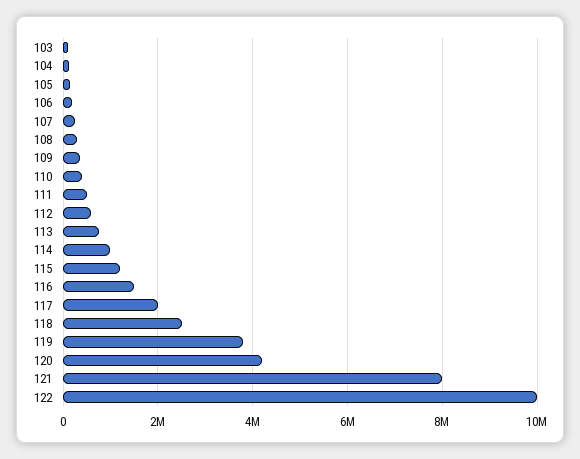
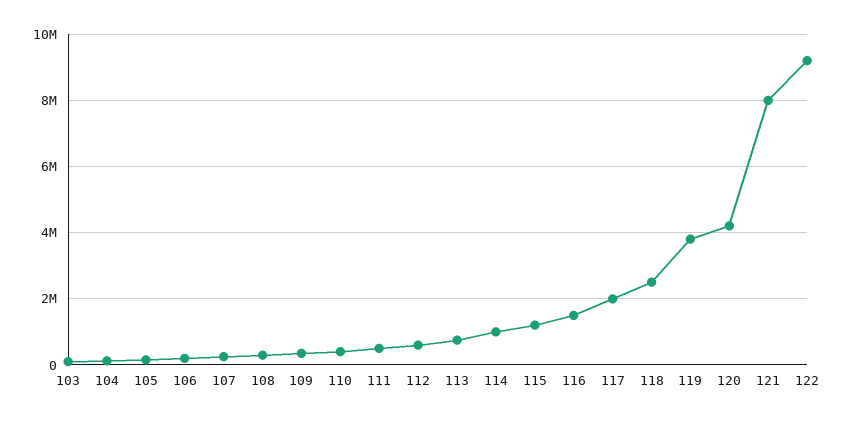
122: 10000000 -> 9200000

